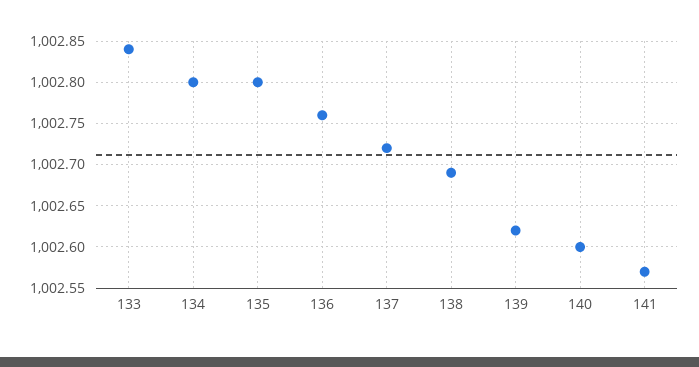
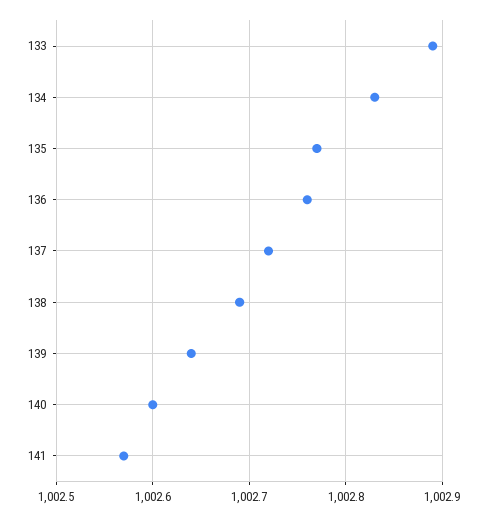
133: 1002.84 -> 1002.89
134: 1002.8 -> 1002.83
135: 1002.8 -> 1002.77
139: 1002.62 -> 1002.64

